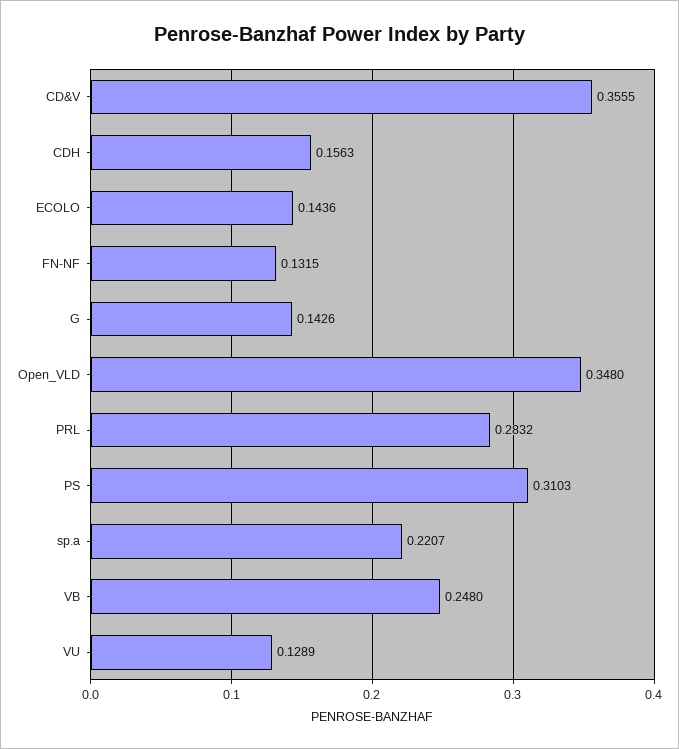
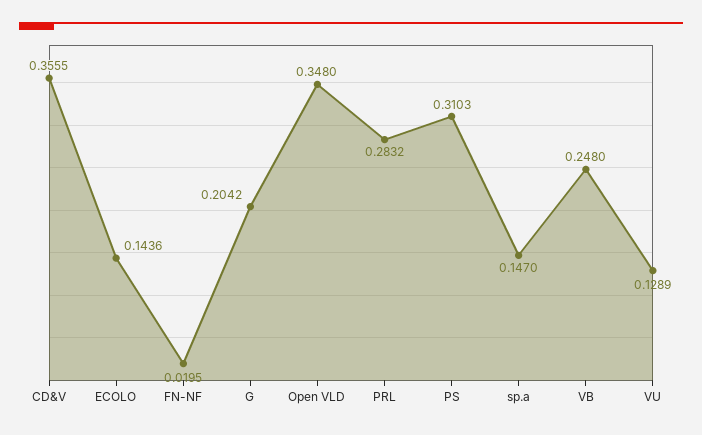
CDH: 0.1563 -> none
FN-NF: 0.1315 -> 0.0195
G: 0.1426 -> 0.2042
sp.a: 0.2207 -> 0.147

